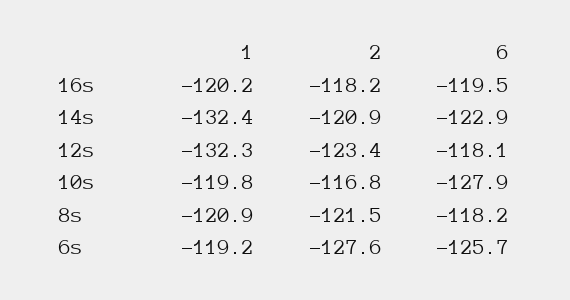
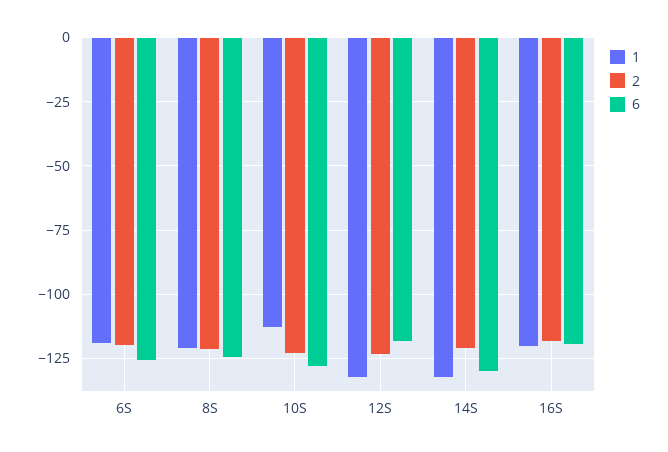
6, 14s: -122.9 -> -130
1, 10s: -119.8 -> -112.5
2, 10s: -116.8 -> -122.5
6, 8s: -118.2 -> -125
2, 6s: -127.6 -> -120

